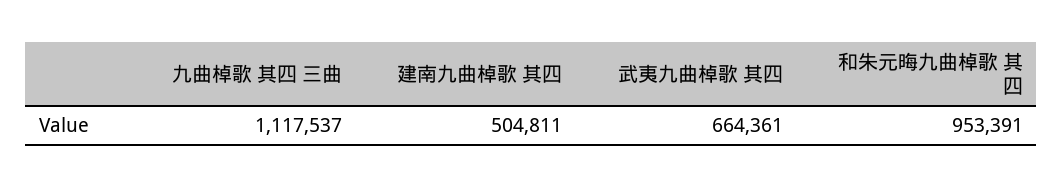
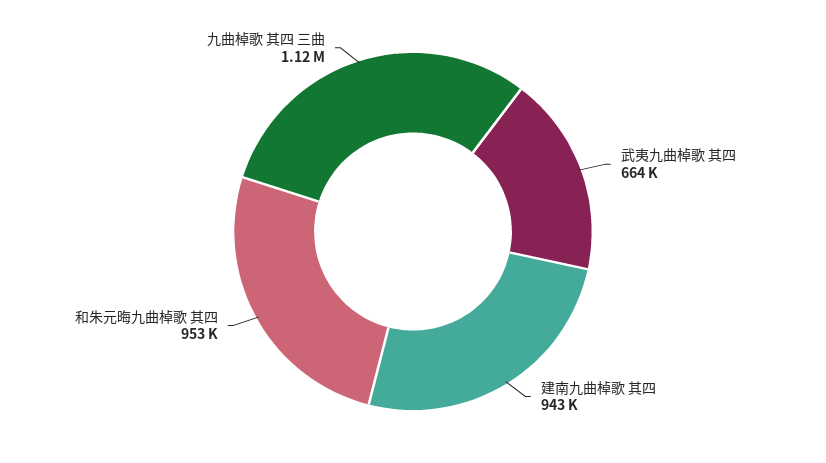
建南九曲棹歌 其四: 504811 -> 943000

